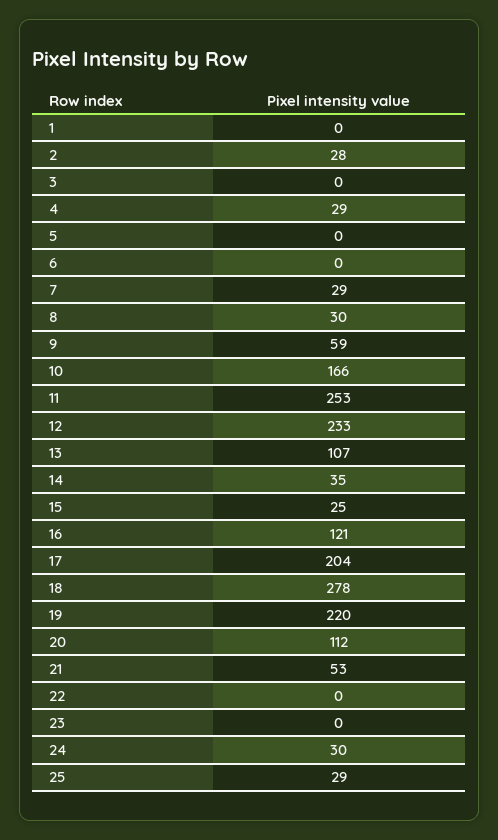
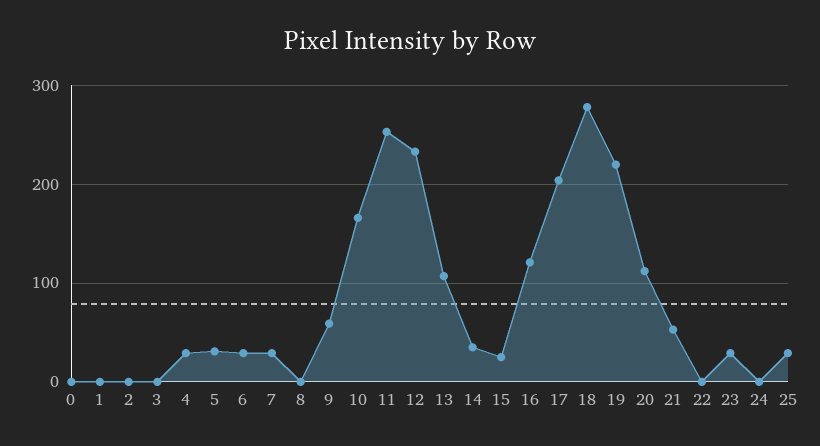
2: 28 -> 0
5: 0 -> 30
6: 0 -> 30
8: 30 -> 0
23: 0 -> 30
24: 30 -> 0
0: none -> 0

